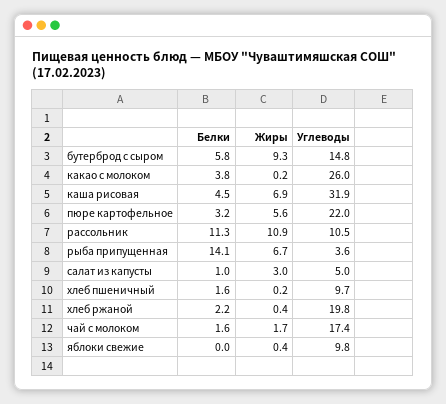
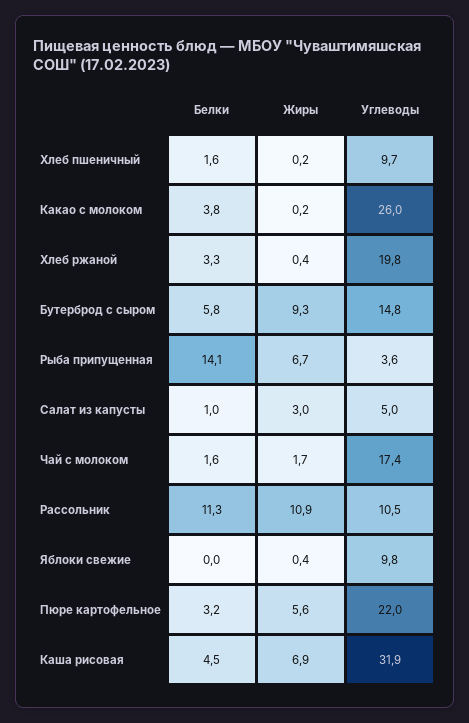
Белки, хлеб ржаной: 2.2 -> 3.3

